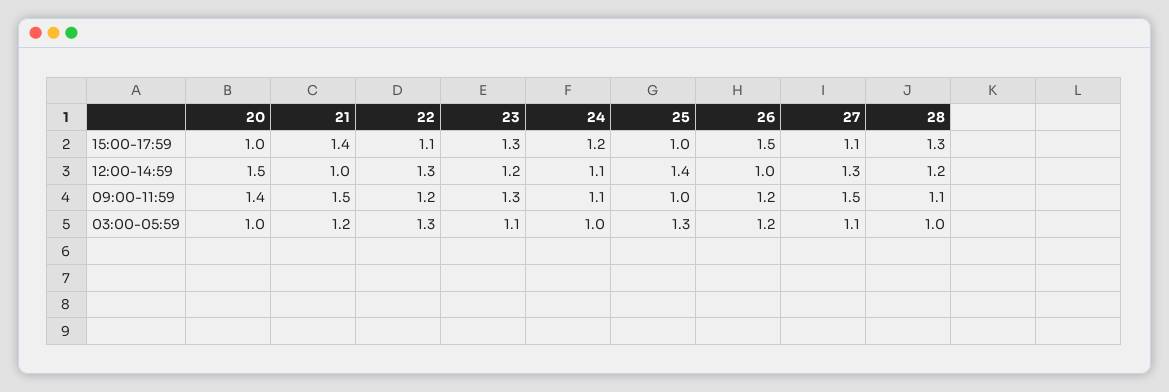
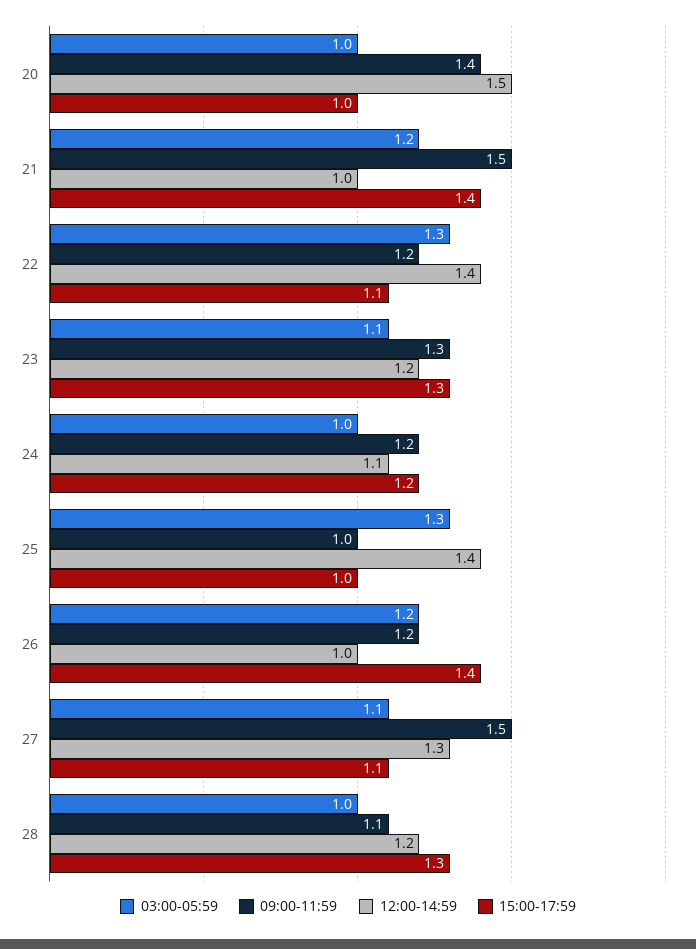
15:00-17:59, 26: 1.5 -> 1.4
12:00-14:59, 22: 1.3 -> 1.4
09:00-11:59, 24: 1.1 -> 1.2

